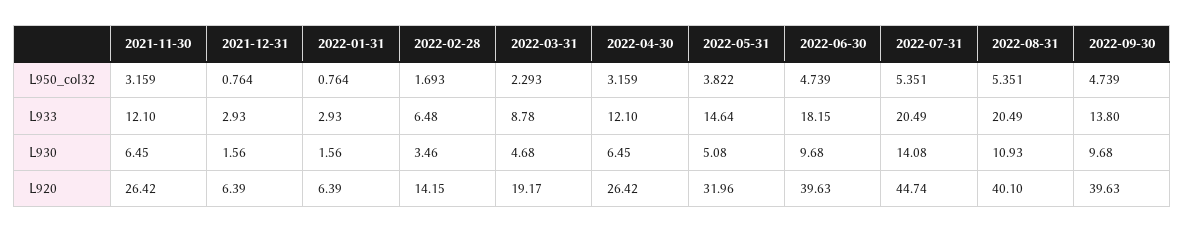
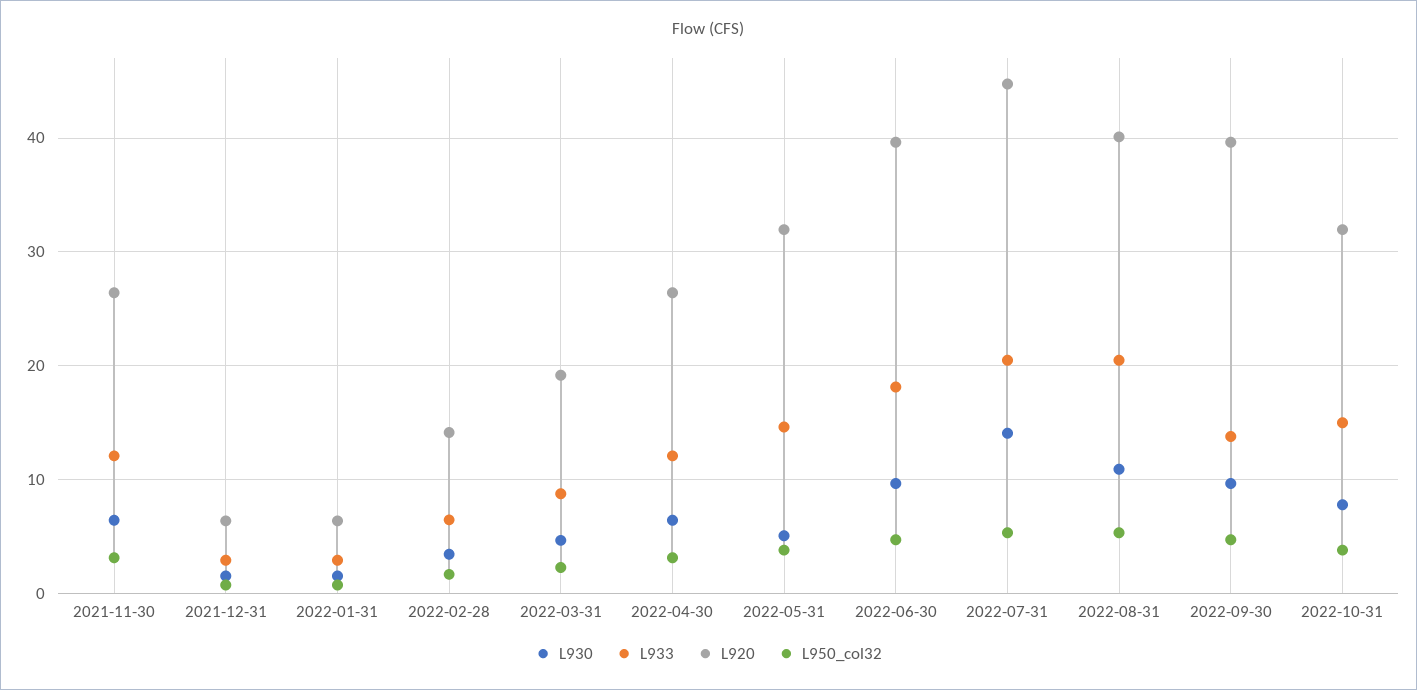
L930, 2022-10-31: none -> 8
L933, 2022-10-31: none -> 15
L920, 2022-10-31: none -> 32
L950_col32, 2022-10-31: none -> 4

